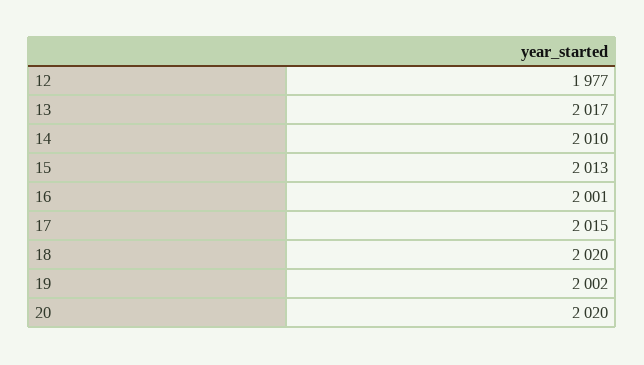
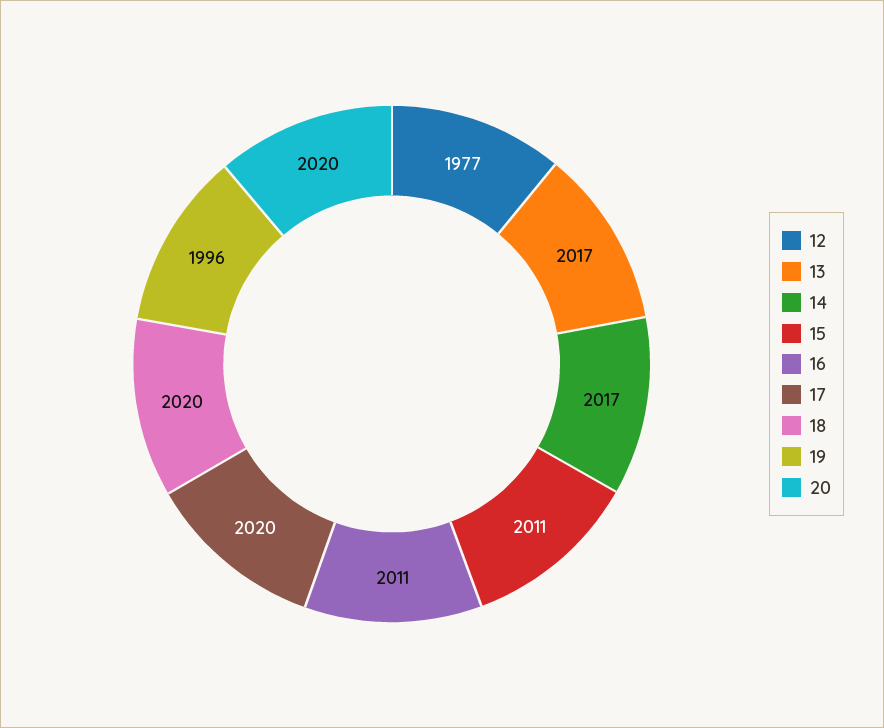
14: 2010 -> 2017
15: 2013 -> 2011
16: 2001 -> 2011
17: 2015 -> 2020
19: 2002 -> 1996

